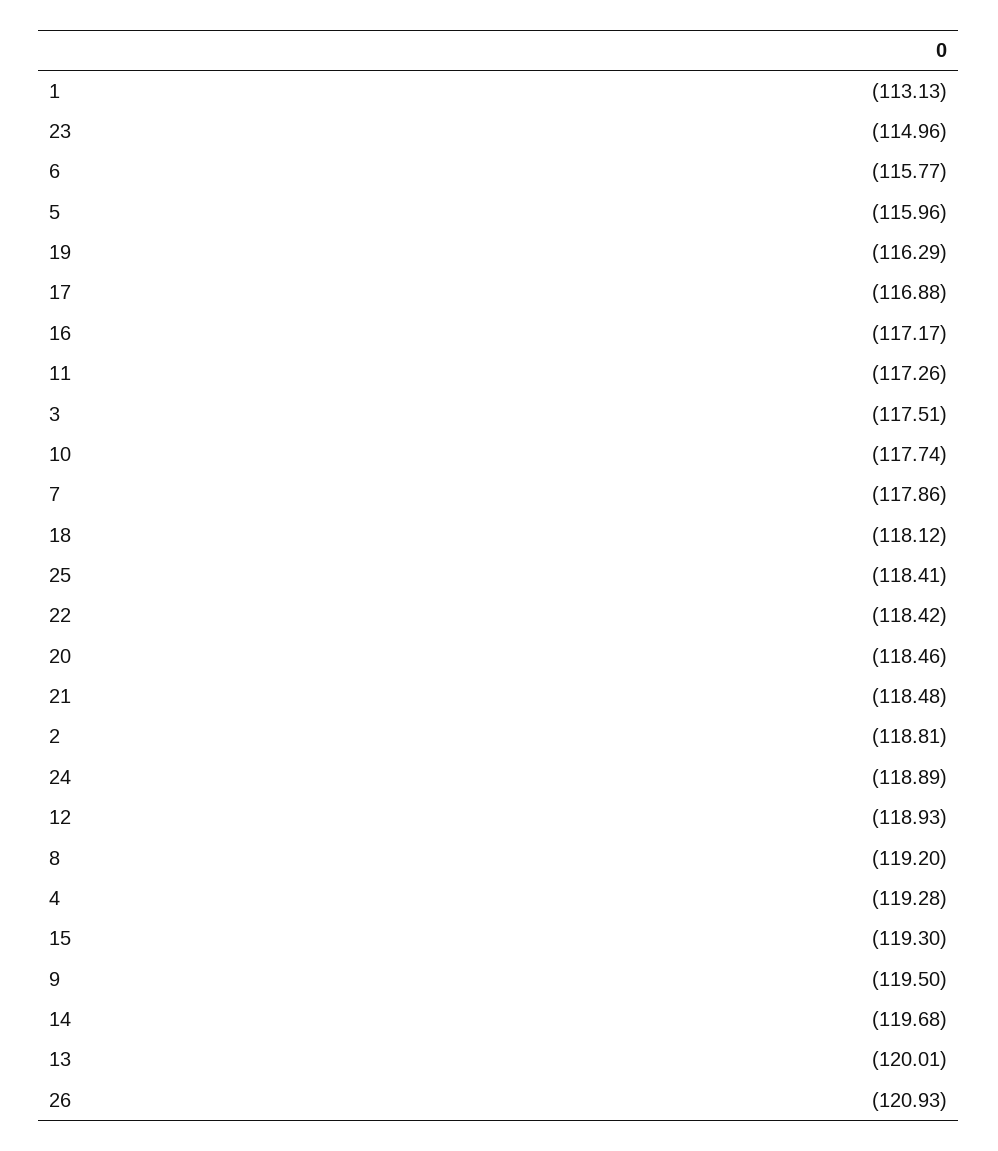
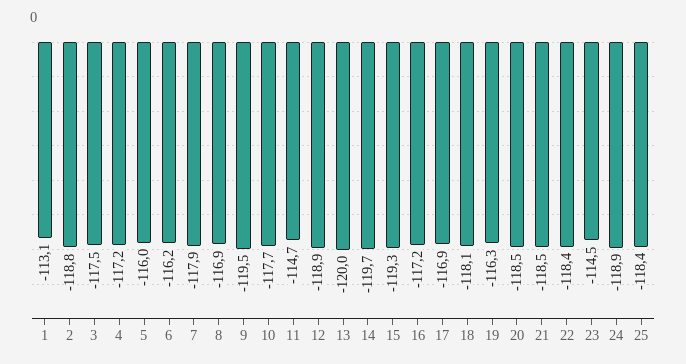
23: -114.96 -> -114.5
6: -115.77 -> -116.2
11: -117.26 -> -114.7
8: -119.2 -> -116.9
4: -119.28 -> -117.2
26: -120.93 -> none

